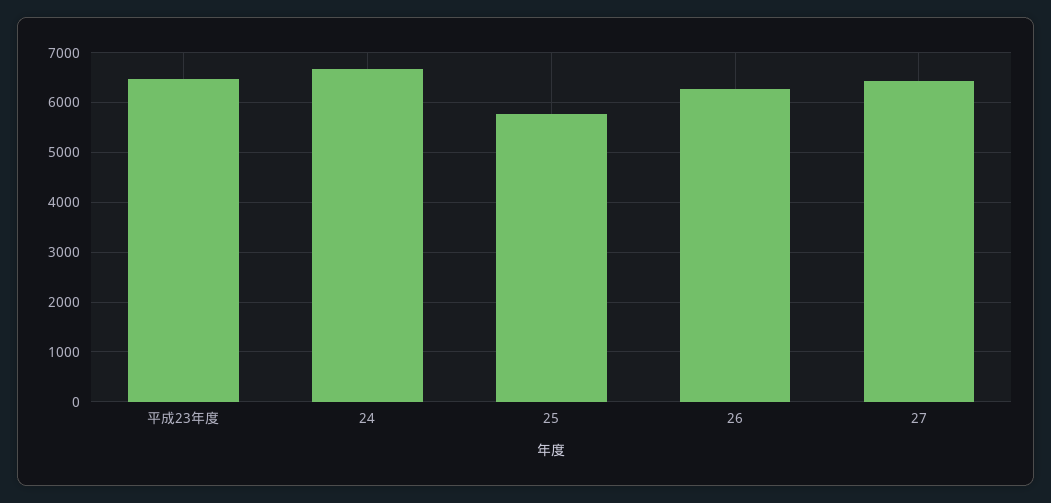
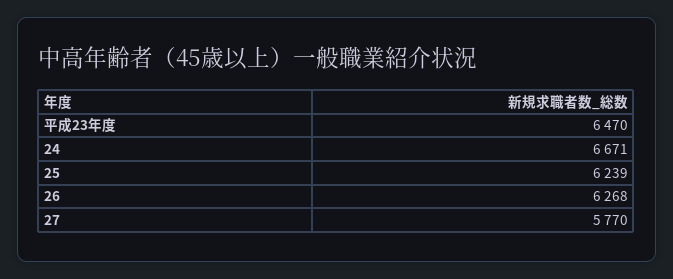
25: 5800 -> 6239
27: 6400 -> 5770

